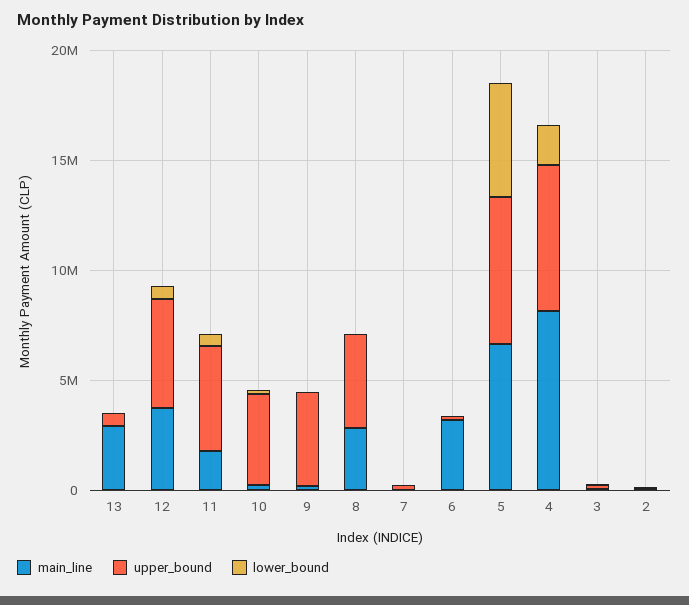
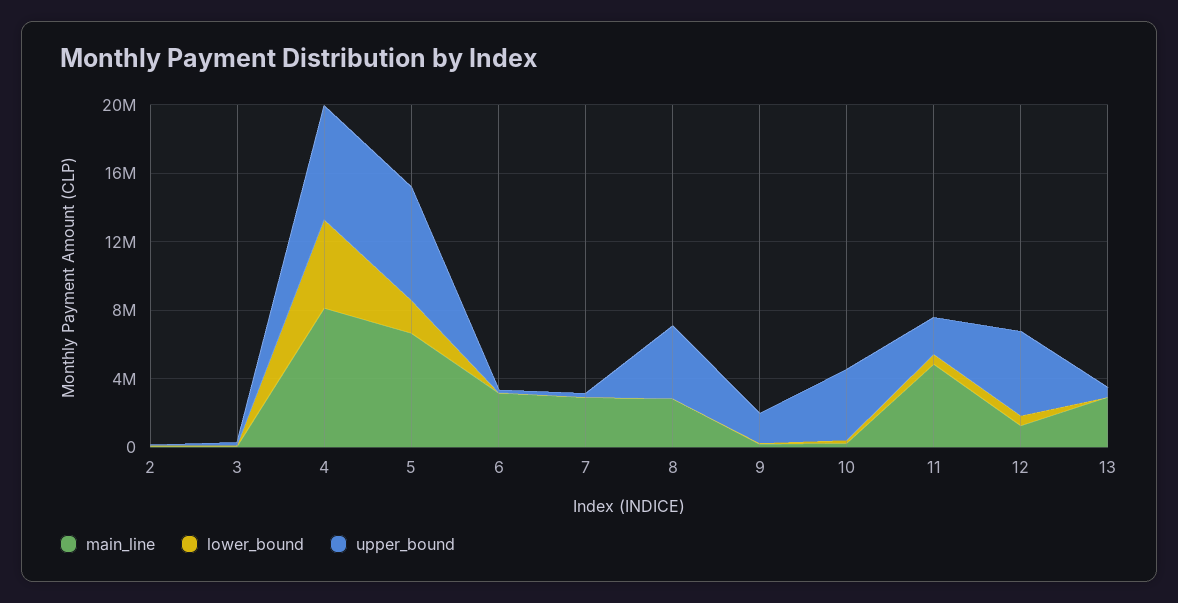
main_line, 12: 4000000 -> 1000000
main_line, 11: 2000000 -> 5000000
upper_bound, 11: 5000000 -> 2000000
upper_bound, 9: 4000000 -> 2000000
main_line, 7: 0 -> 3000000
lower_bound, 5: 5000000 -> 2000000
lower_bound, 4: 2000000 -> 5000000

